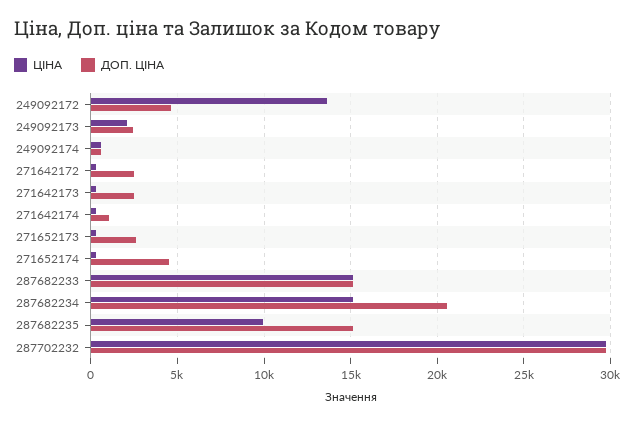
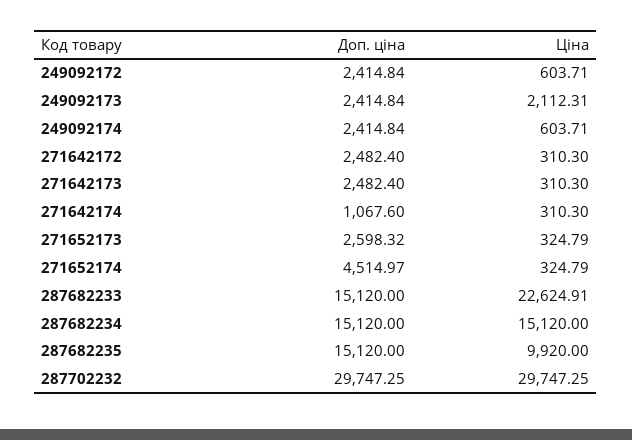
ЦІНА, 249092172: 13500 -> 603.71
ДОП. ЦІНА, 249092172: 4500 -> 2414.84
ДОП. ЦІНА, 249092174: 500 -> 2414.84
ЦІНА, 287682233: 15000 -> 22624.91
ДОП. ЦІНА, 287682234: 20500 -> 15120

